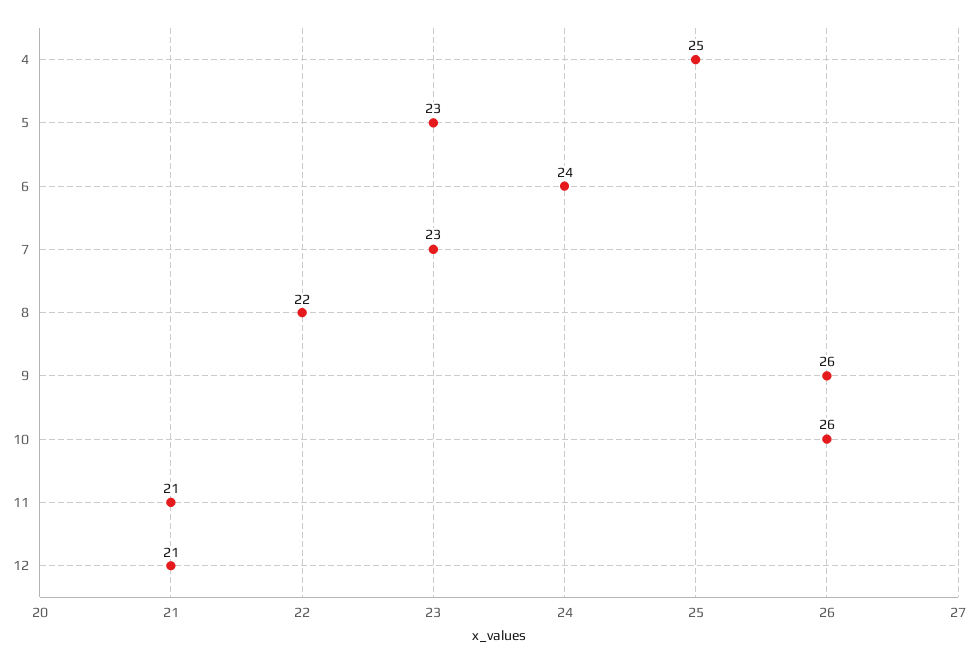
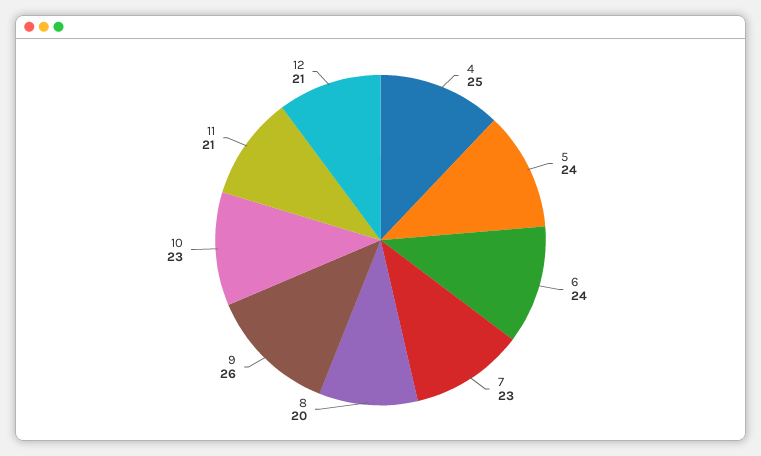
5: 23 -> 24
8: 22 -> 20
10: 26 -> 23

